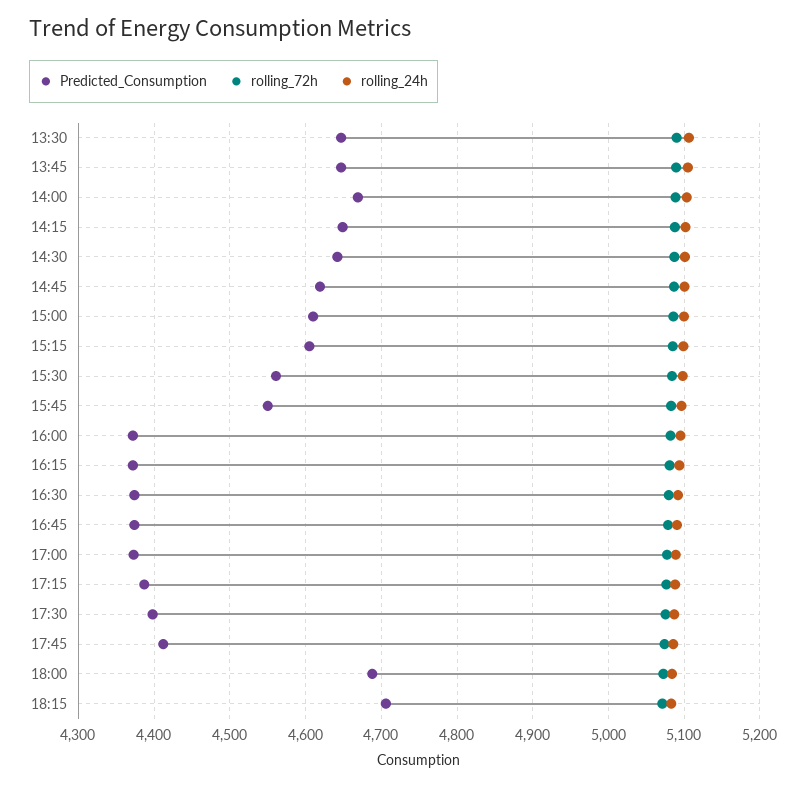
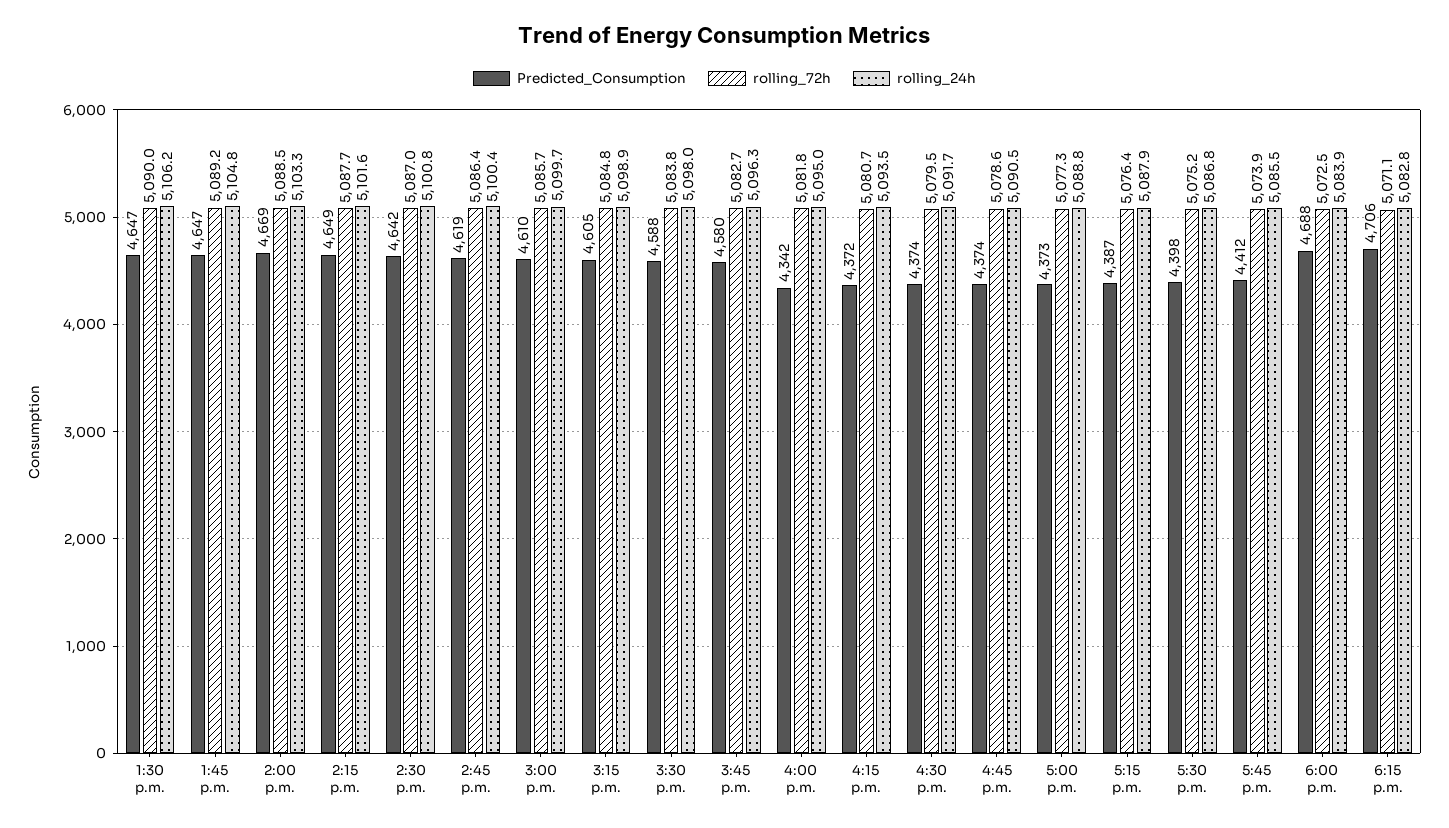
Predicted_Consumption, 15:30: 4560 -> 4588
Predicted_Consumption, 15:45: 4550 -> 4580
Predicted_Consumption, 16:00: 4370 -> 4342

